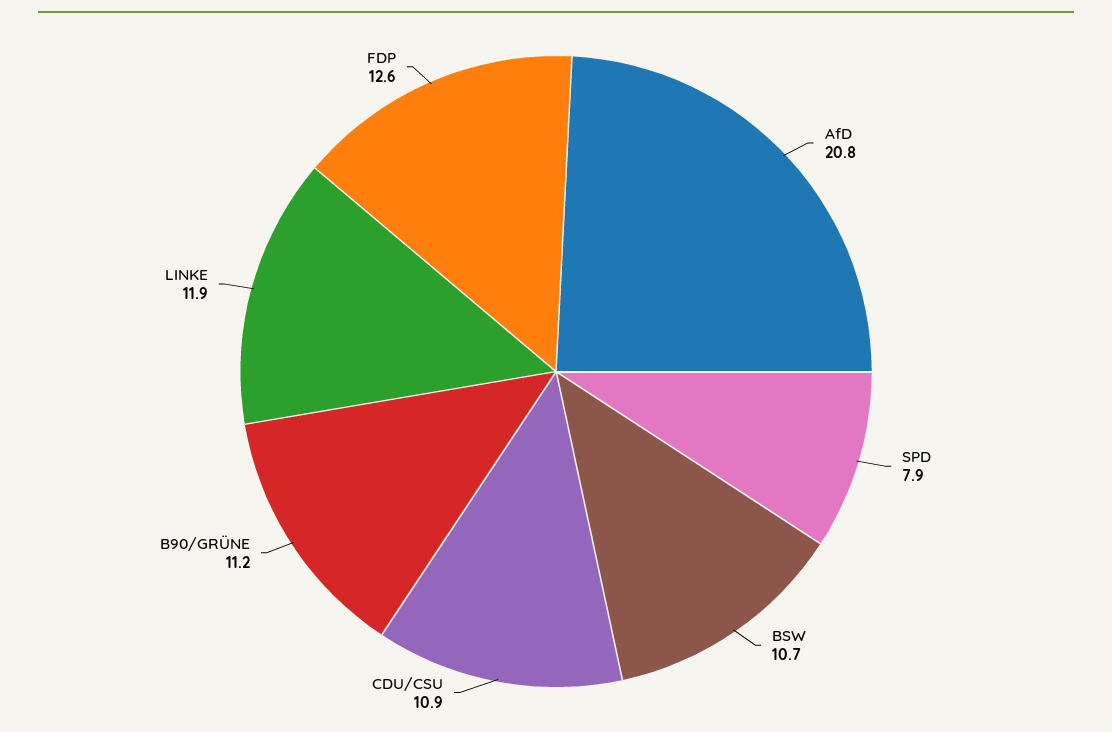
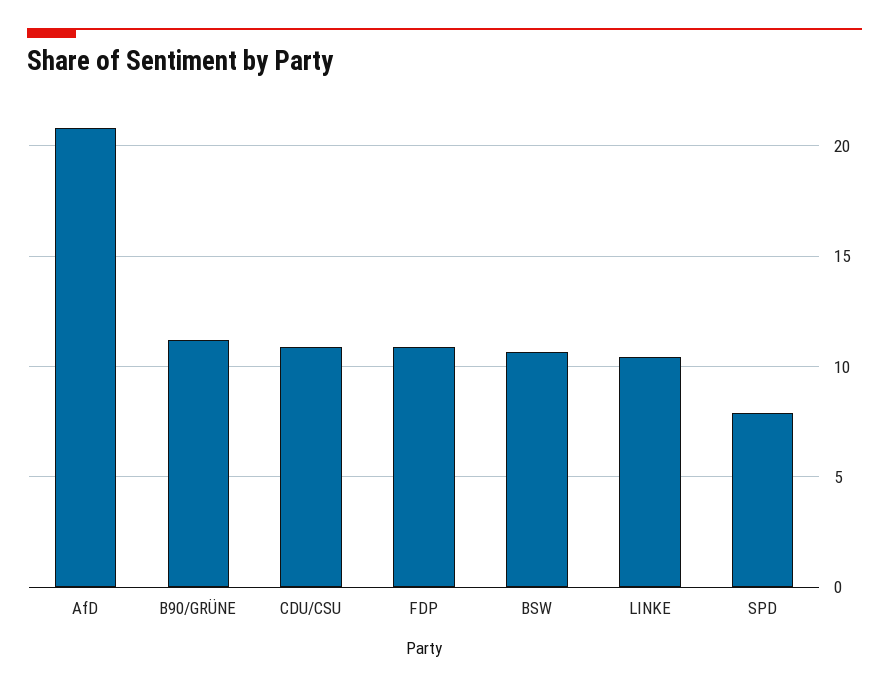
LINKE: 11.9 -> 10.5
FDP: 12.6 -> 11

